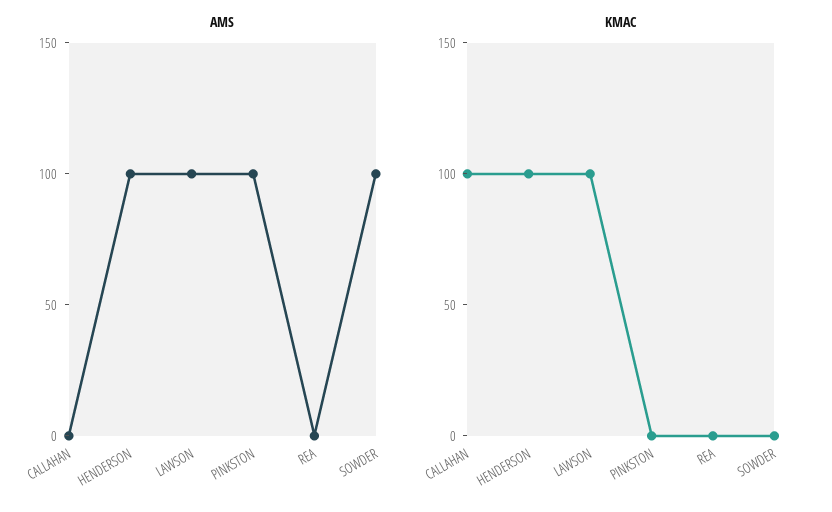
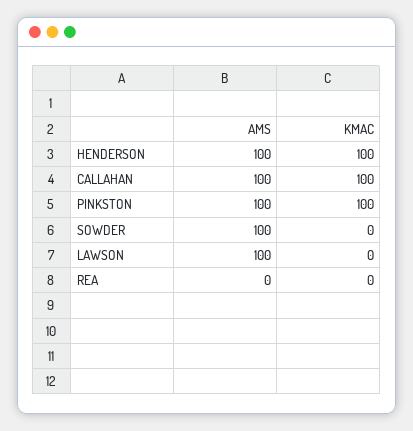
AMS, CALLAHAN: 0 -> 100
KMAC, LAWSON: 100 -> 0
KMAC, PINKSTON: 0 -> 100

